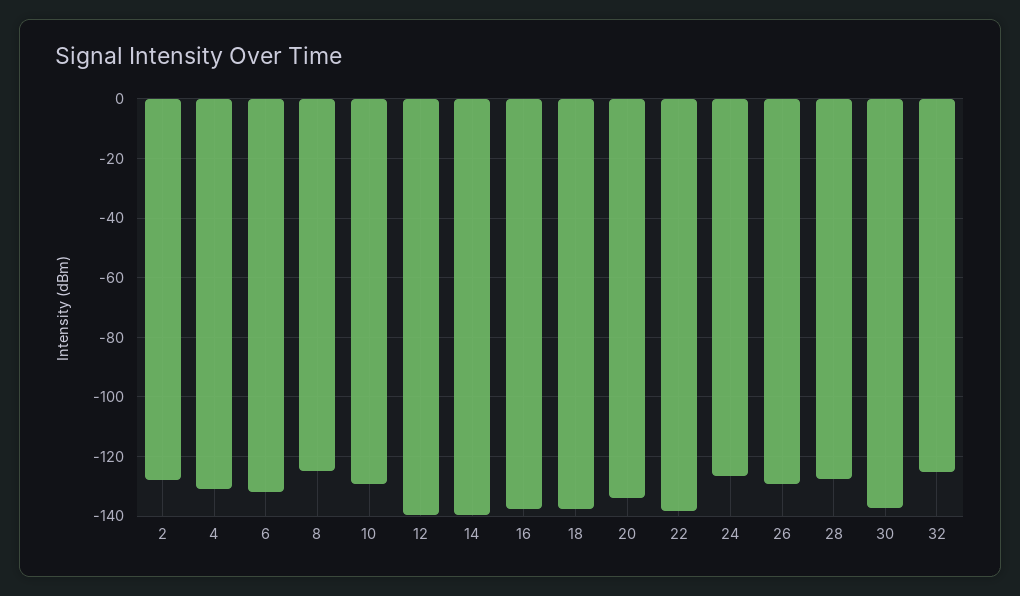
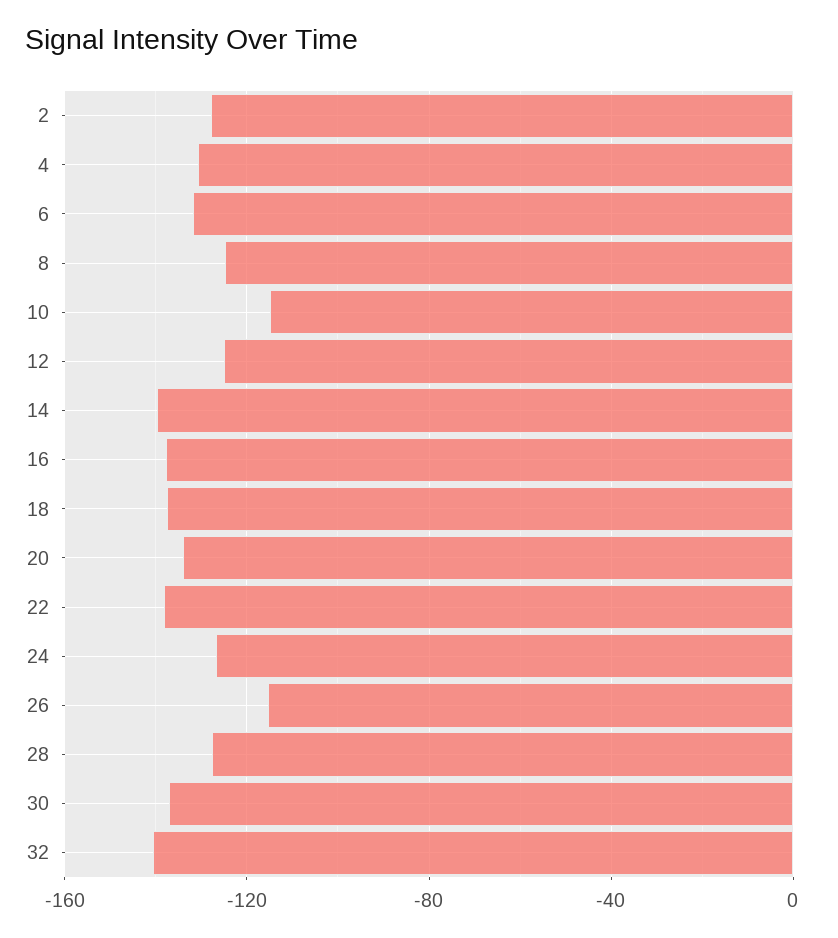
10: -130 -> -115
12: -140 -> -125
26: -130 -> -115
32: -125 -> -140

